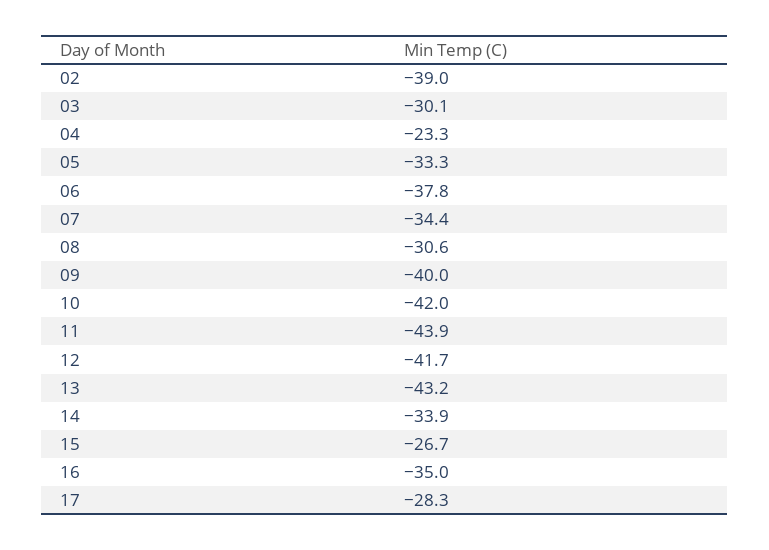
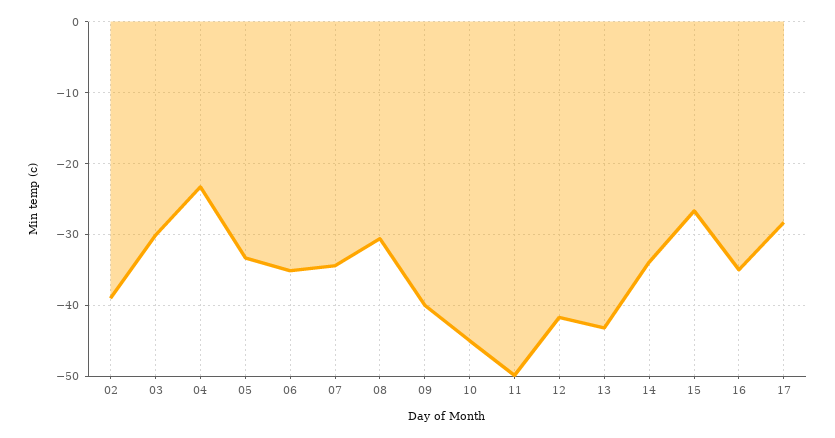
06: -37.8 -> -35
10: -42 -> -45
11: -43.9 -> -50

